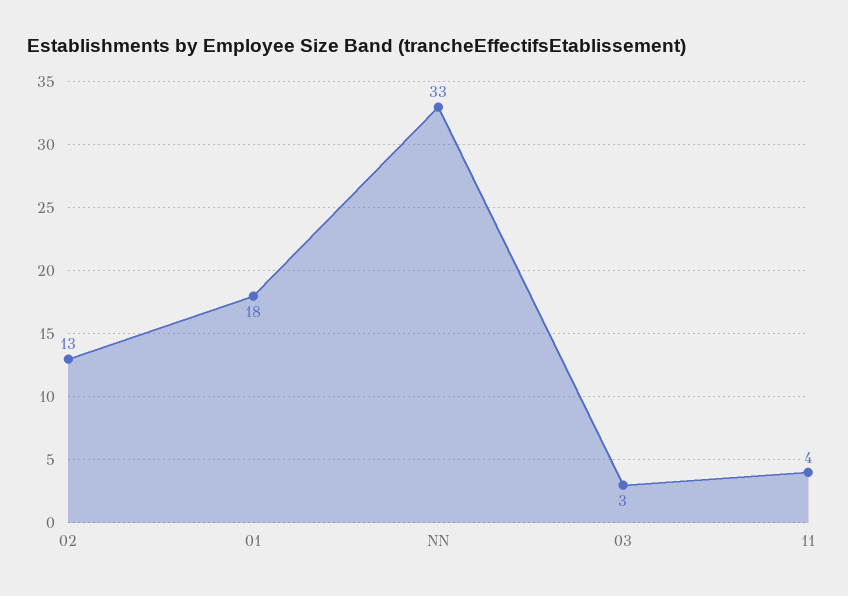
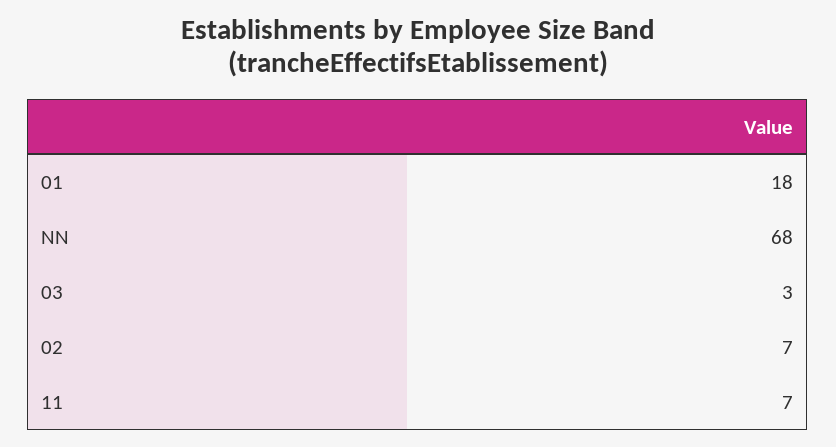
02: 13 -> 7
NN: 33 -> 68
11: 4 -> 7

